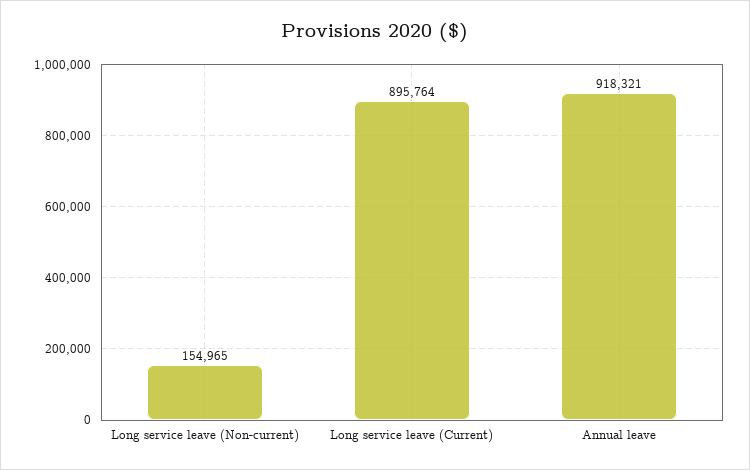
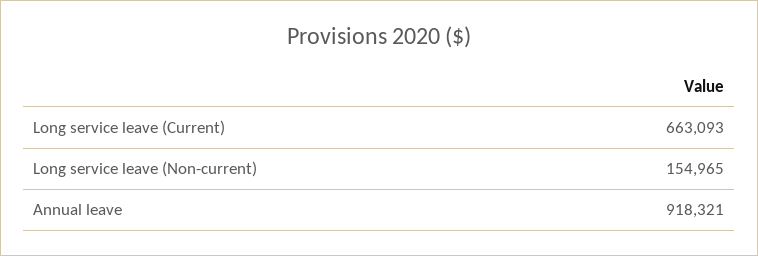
Long service leave (Current): 895764 -> 663093

